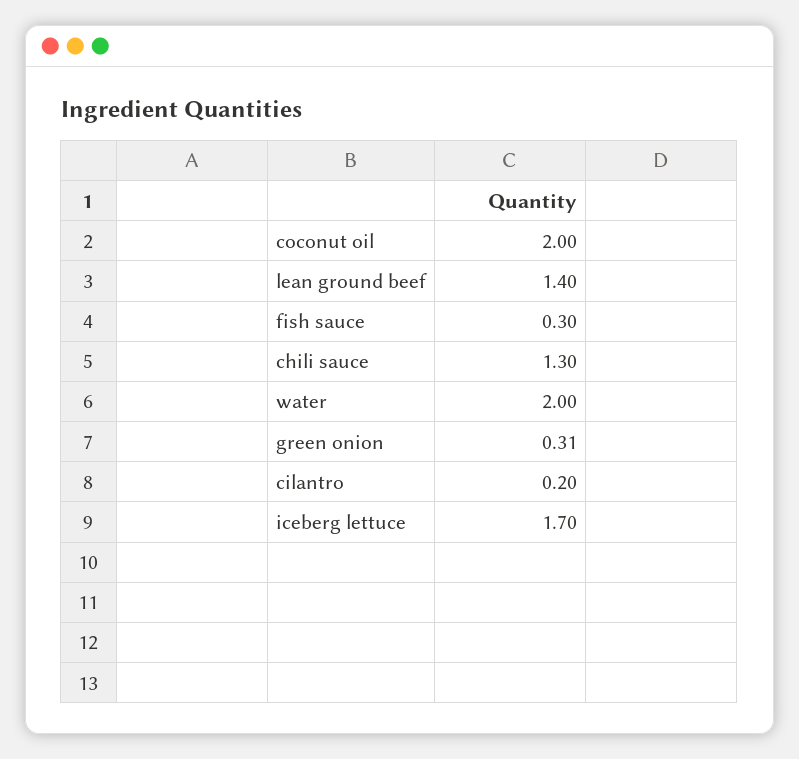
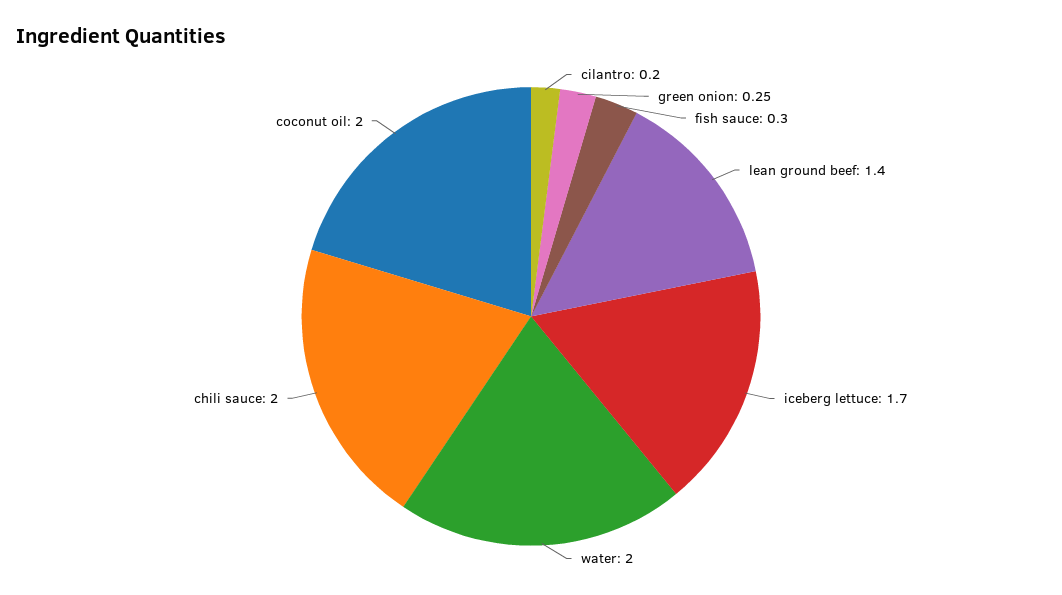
chili sauce: 1.3 -> 2
green onion: 0.31 -> 0.25

